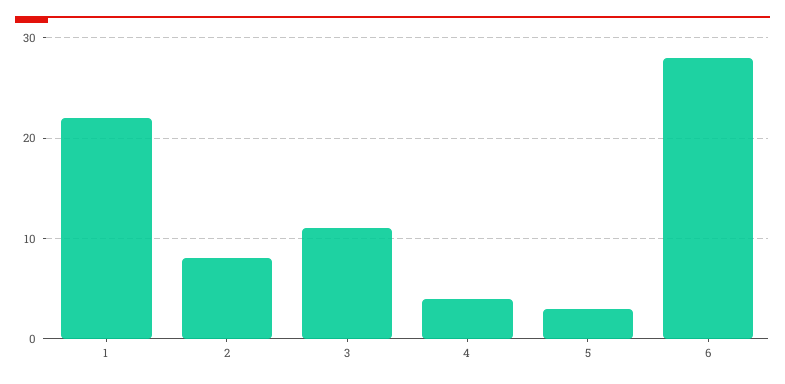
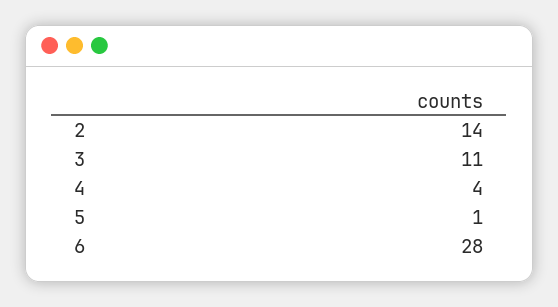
1: 22 -> none
2: 8 -> 14
5: 3 -> 1

